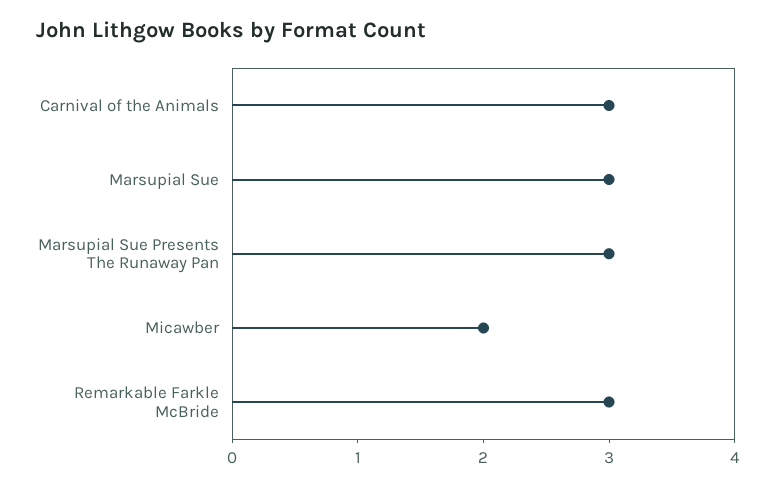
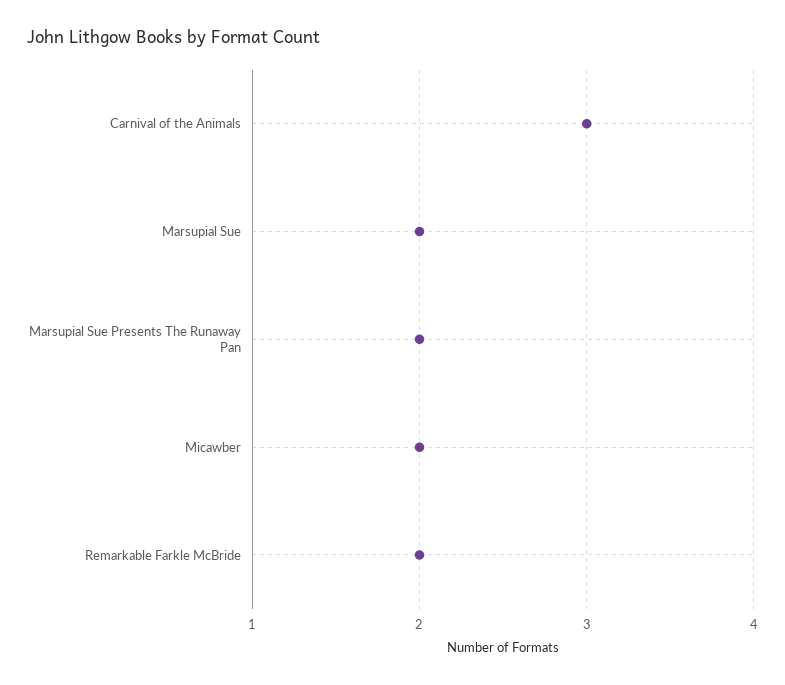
Marsupial Sue: 3 -> 2
Marsupial Sue Presents The Runaway Pan: 3 -> 2
Remarkable Farkle McBride: 3 -> 2

